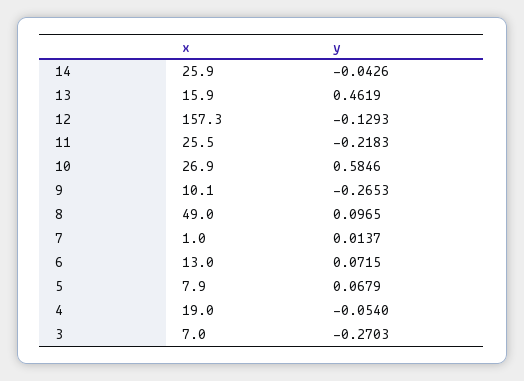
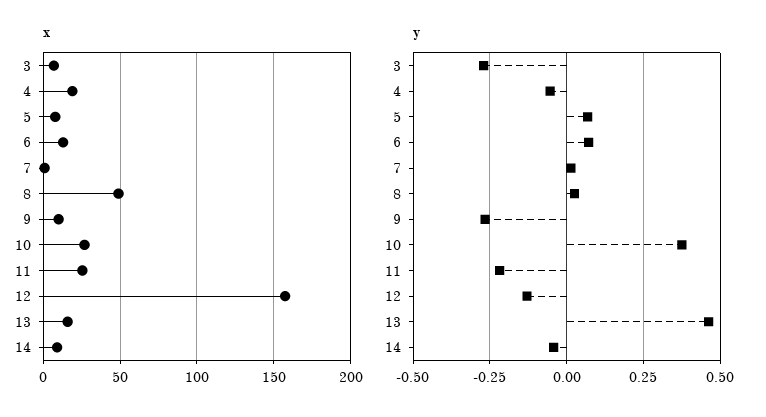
x, 14: 25.9 -> 10
y, 10: 0.5846 -> 0.375
y, 8: 0.0965 -> 0.025

